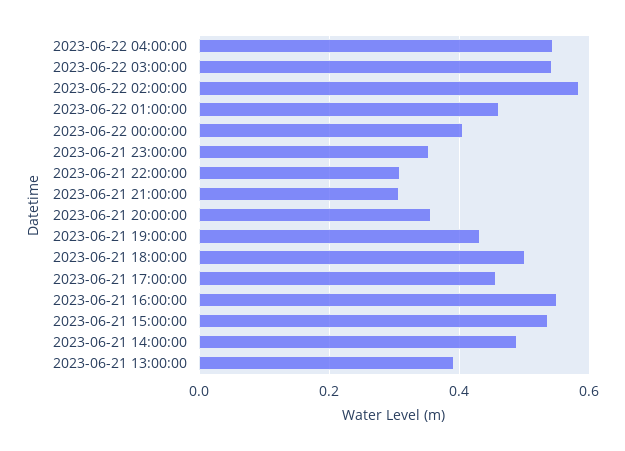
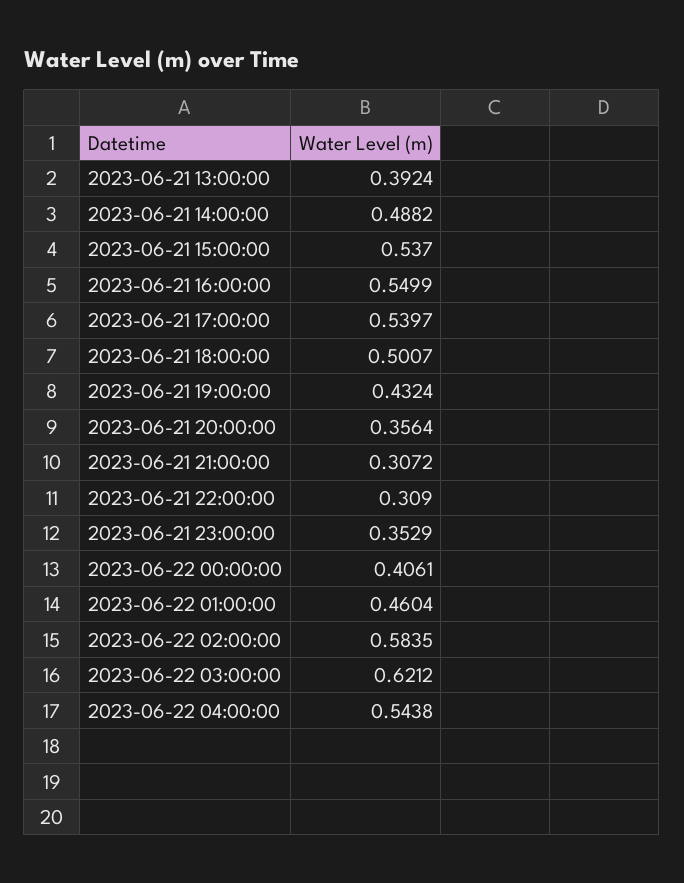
2023-06-22 03:00:00: 0.54 -> 0.6212
2023-06-21 17:00:00: 0.46 -> 0.5397

